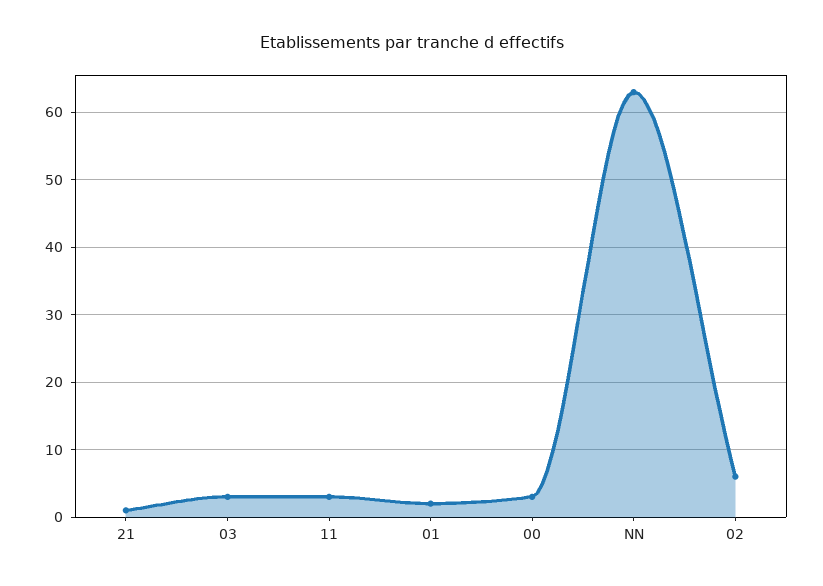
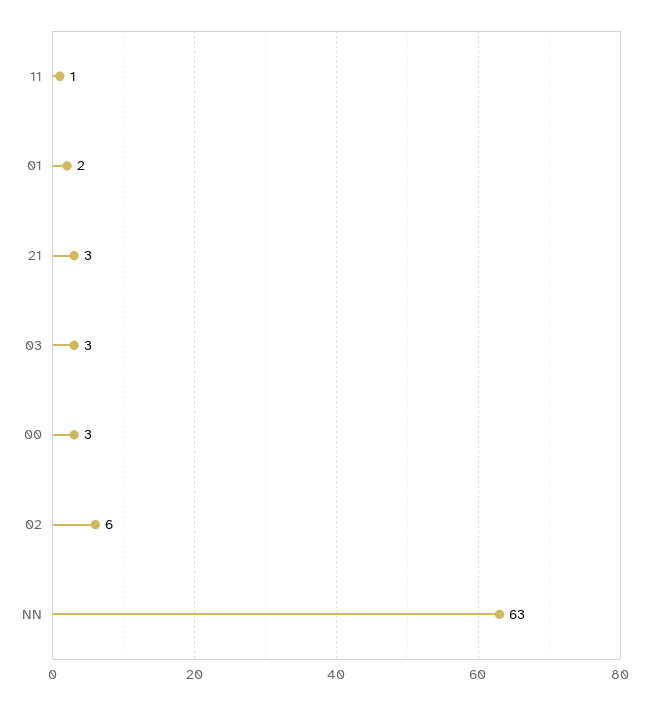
21: 1 -> 3
11: 3 -> 1

